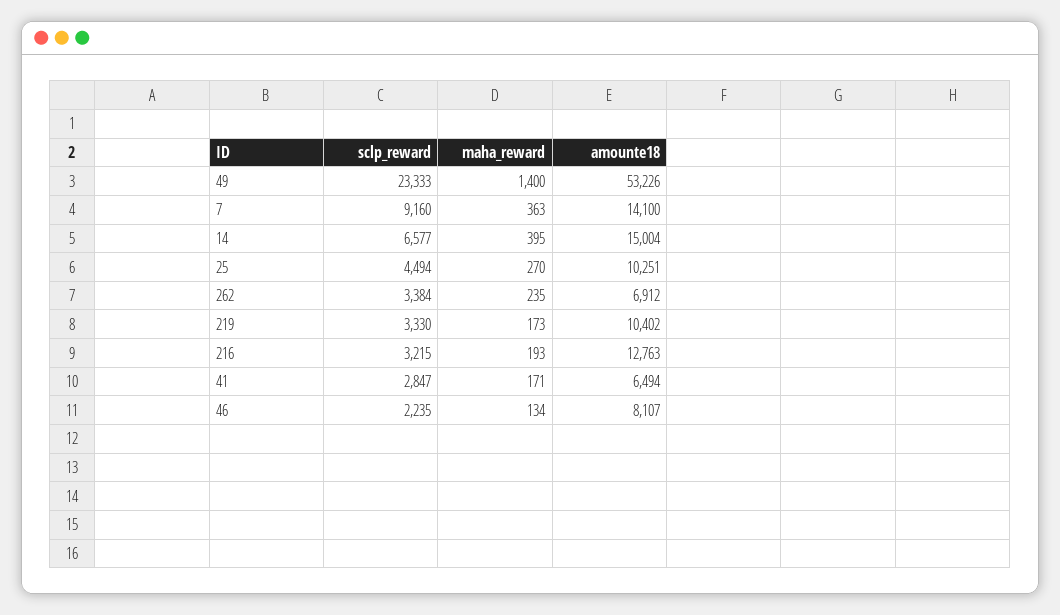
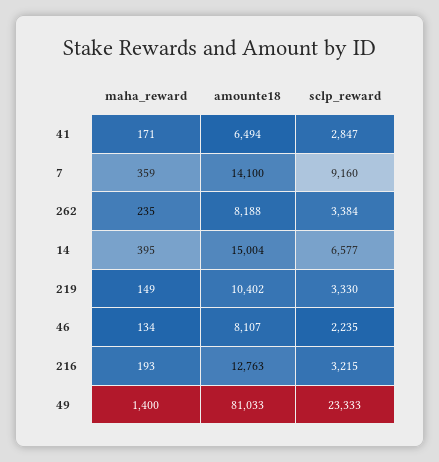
amounte18, 49: 53226 -> 81033
maha_reward, 7: 363 -> 359
sclp_reward, 25: 4494 -> none
maha_reward, 25: 270 -> none
amounte18, 25: 10251 -> none
amounte18, 262: 6912 -> 8188
maha_reward, 219: 173 -> 149

